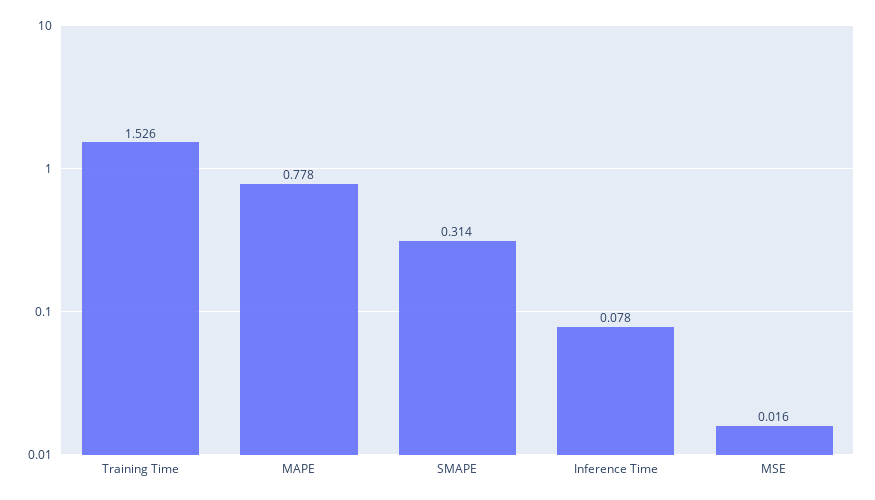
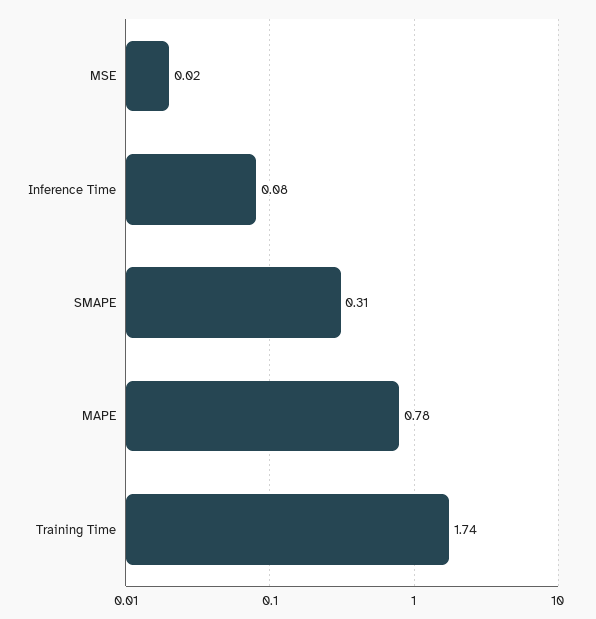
Training Time: 1.526 -> 1.74

